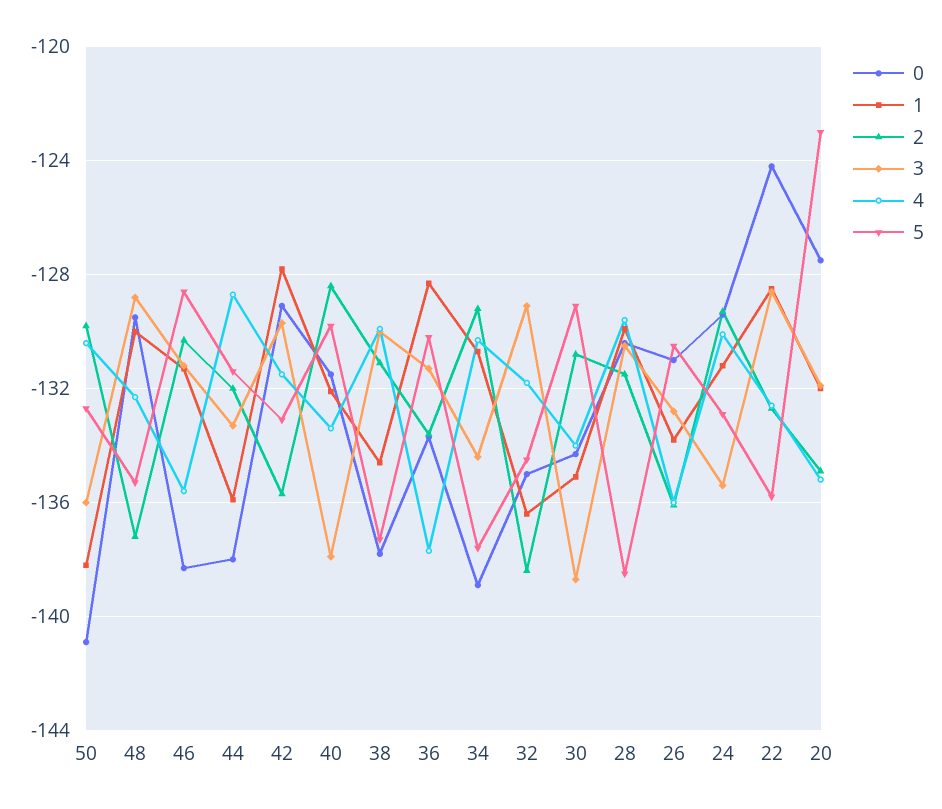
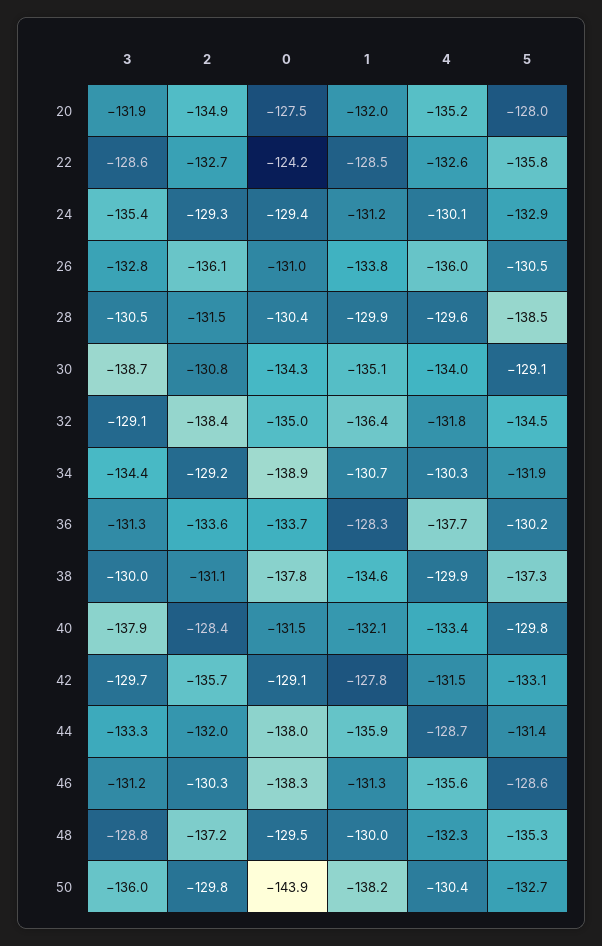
0, 50: -141 -> -143.9
5, 34: -137.5 -> -131.9
5, 20: -123 -> -128

